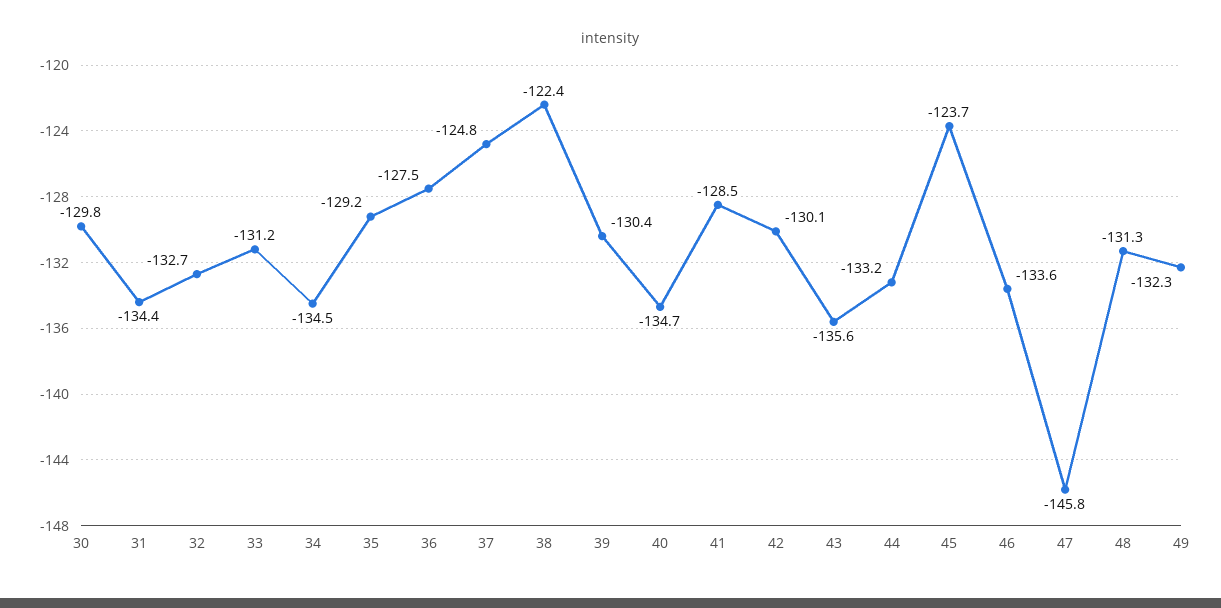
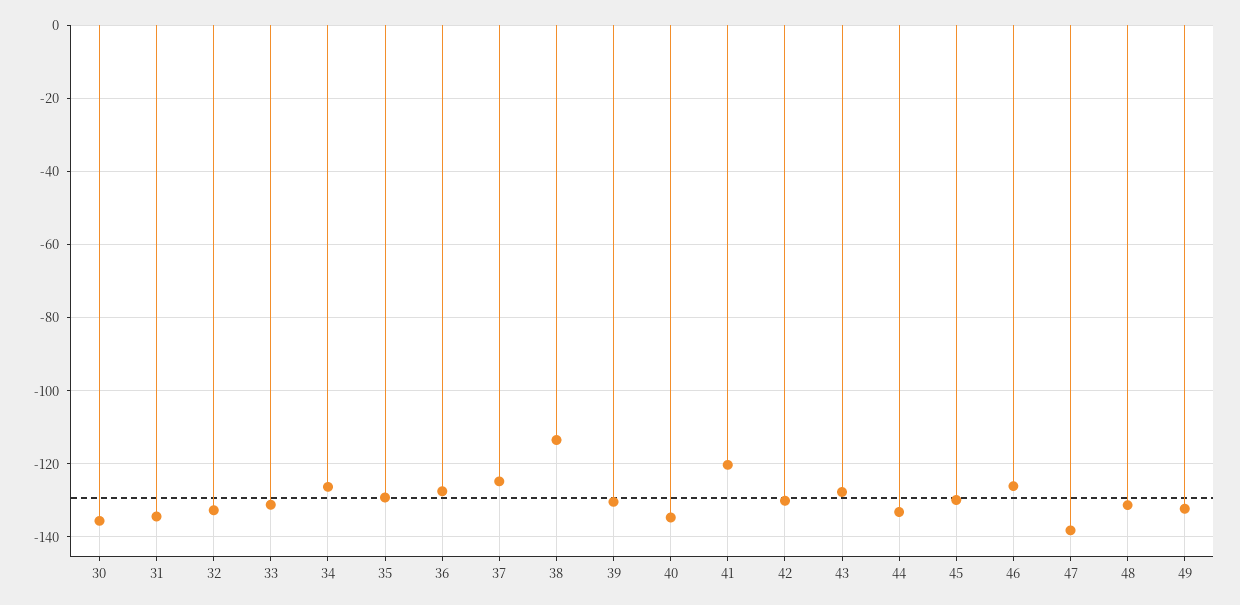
30: -129.8 -> -136
34: -134.5 -> -126
38: -122.4 -> -114
41: -128.5 -> -120
43: -135.6 -> -128
45: -123.7 -> -130
46: -133.6 -> -126
47: -145.8 -> -138

